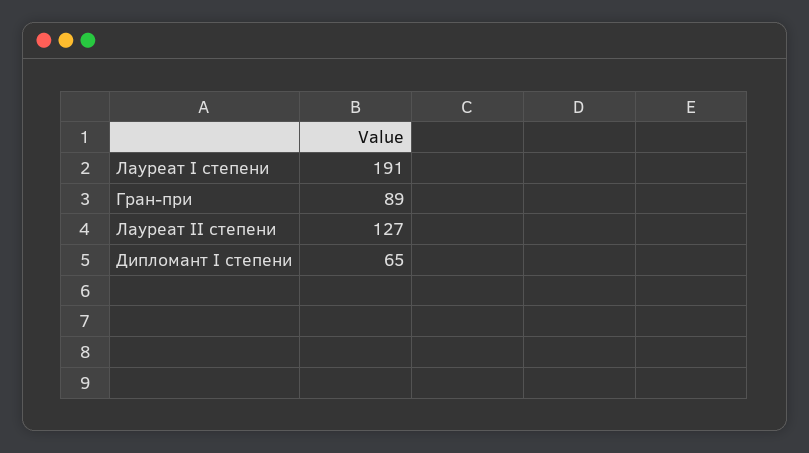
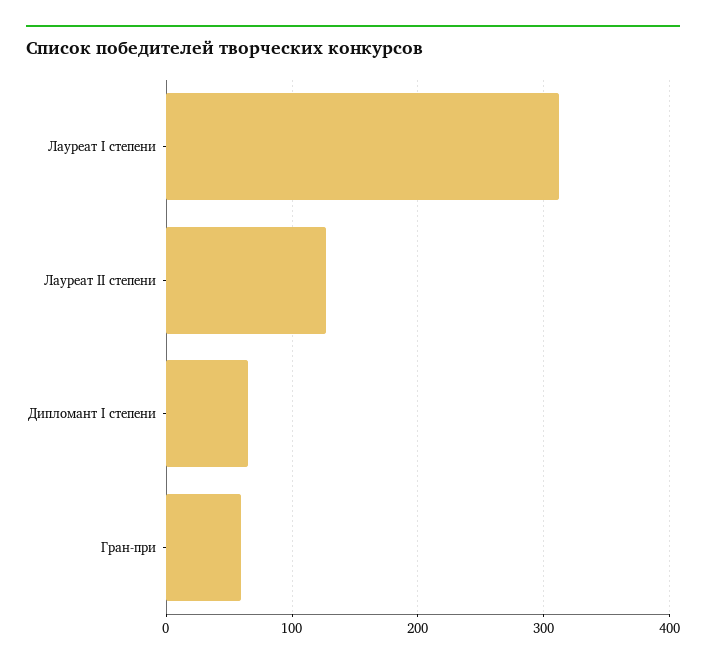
Лауреат I степени: 191 -> 310
Гран-при: 89 -> 60

